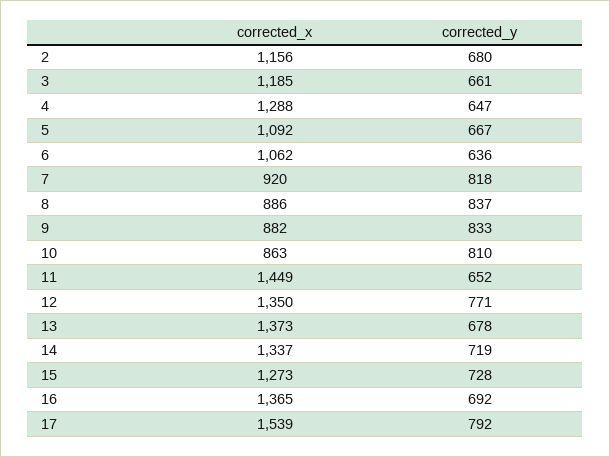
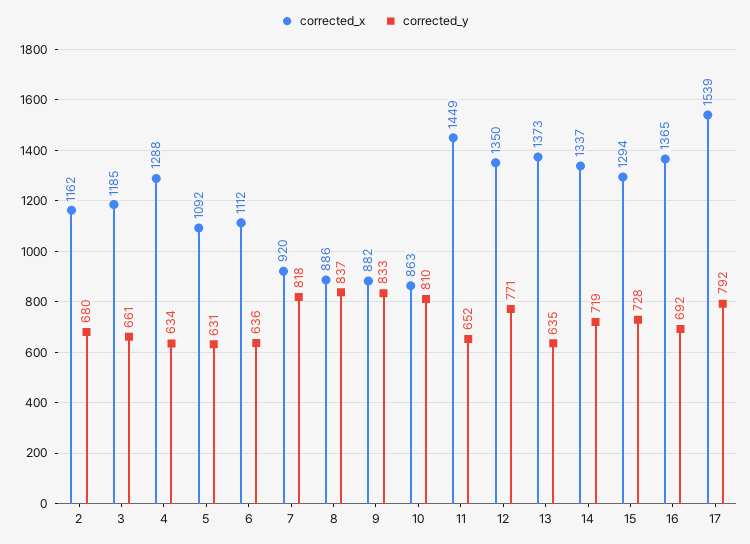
corrected_x, 2: 1156 -> 1162
corrected_y, 4: 647 -> 634
corrected_y, 5: 667 -> 631
corrected_x, 6: 1062 -> 1112
corrected_y, 13: 678 -> 635
corrected_x, 15: 1273 -> 1294

